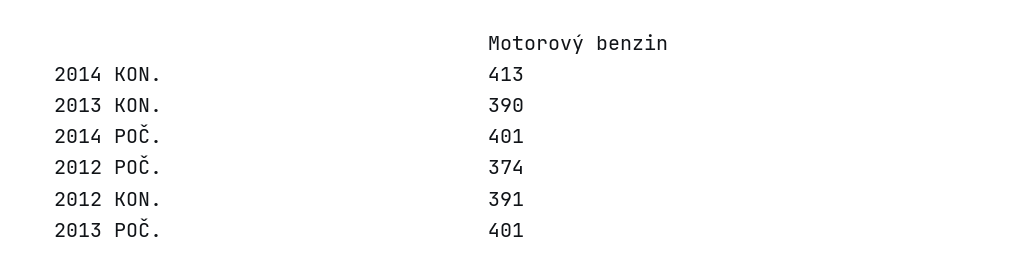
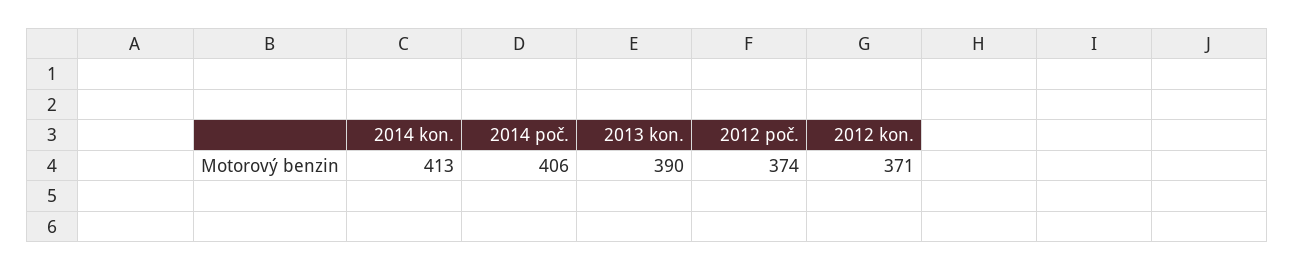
2014 POČ.: 401 -> 406
2012 KON.: 391 -> 371
2013 POČ.: 401 -> none

